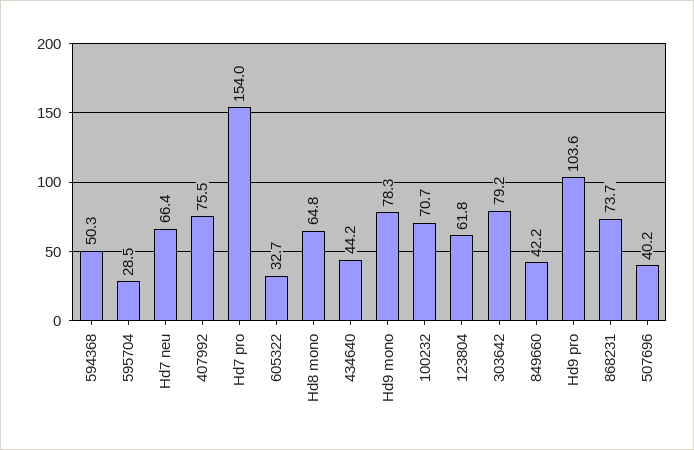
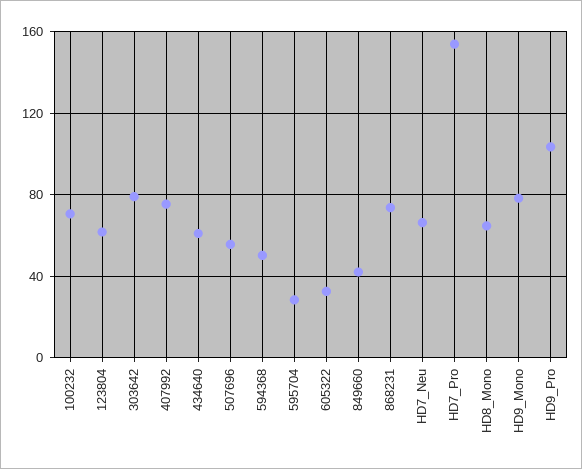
434640: 44.2 -> 60
507696: 40.2 -> 55

